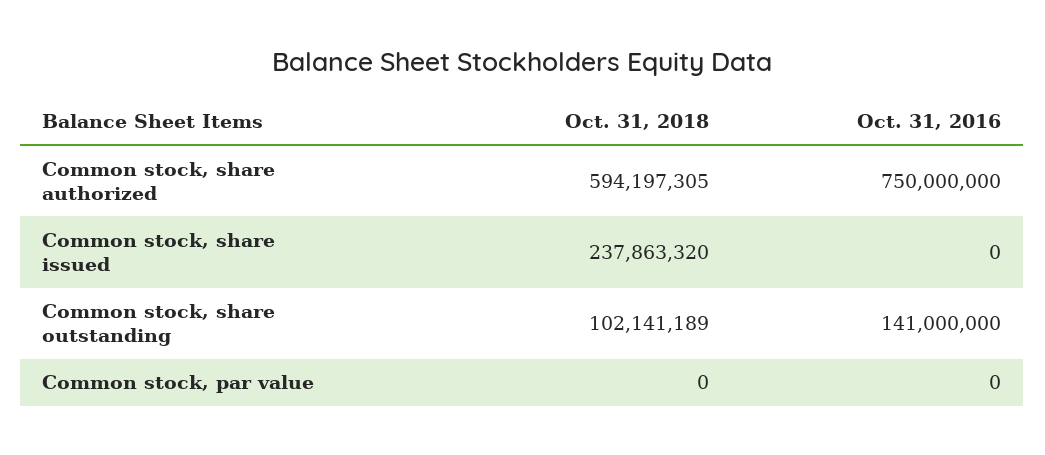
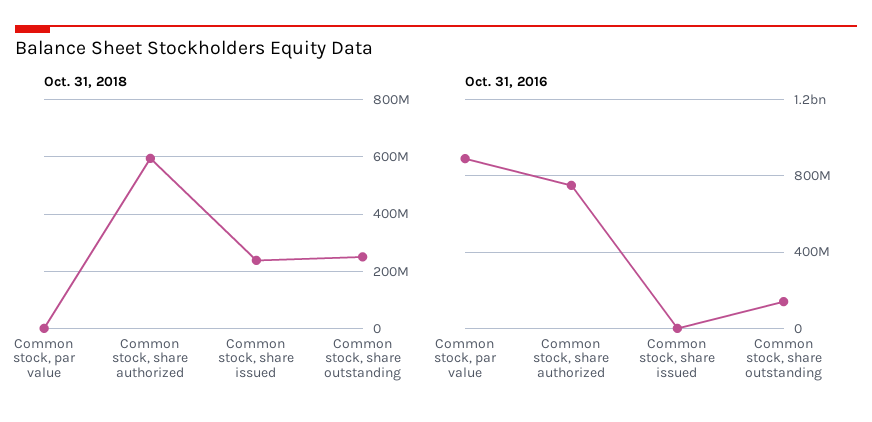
Oct. 31, 2018, Common stock, share outstanding: 102141189 -> 250000000
Oct. 31, 2016, Common stock, par value: 0 -> 900000000

